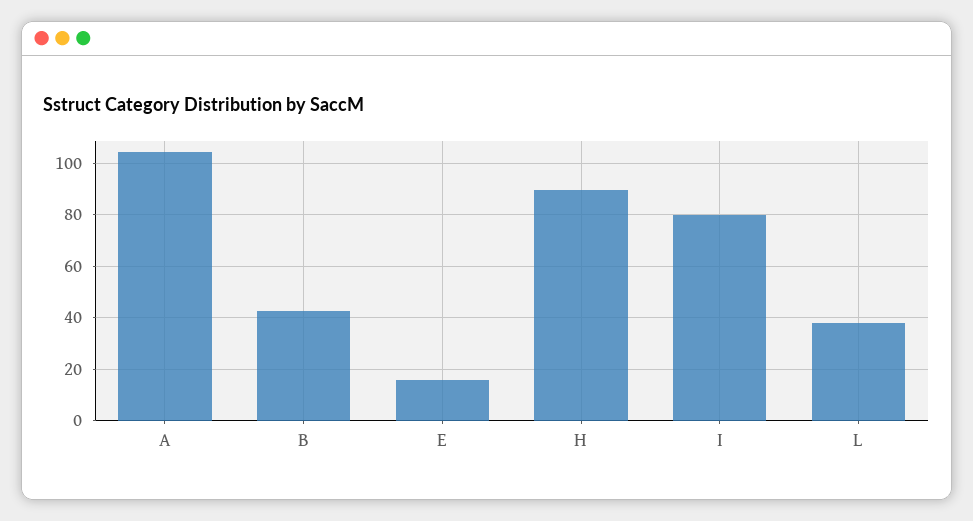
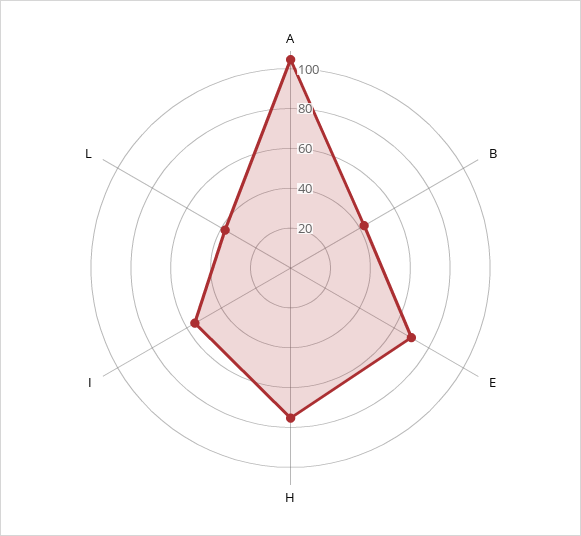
E: 15 -> 70
H: 90 -> 75
I: 80 -> 55

